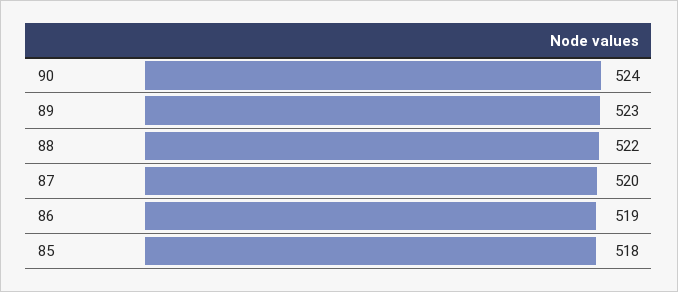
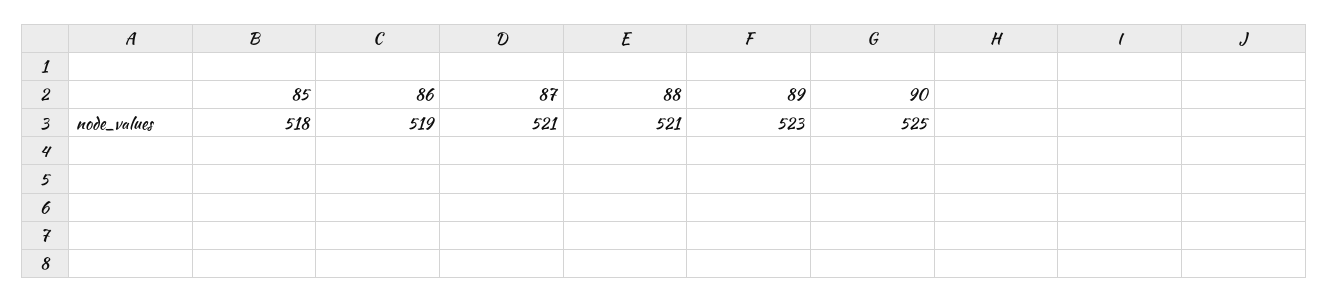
90: 524 -> 525
88: 522 -> 521
87: 520 -> 521

